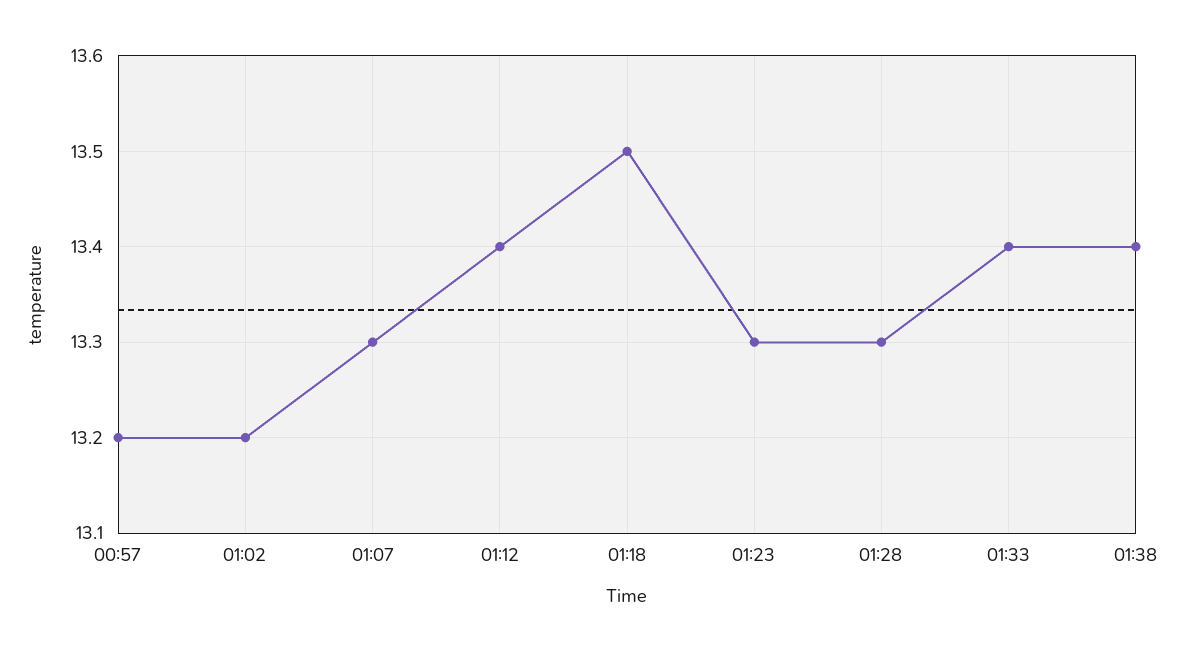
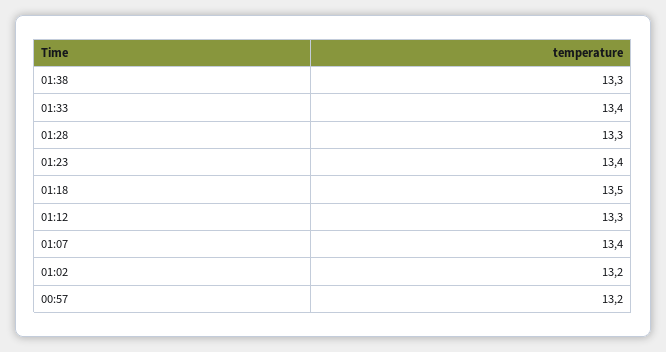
01:07: 13.3 -> 13.4
01:12: 13.4 -> 13.3
01:23: 13.3 -> 13.4
01:38: 13.4 -> 13.3

